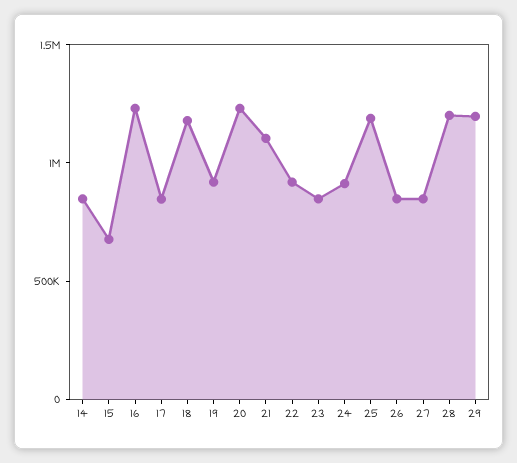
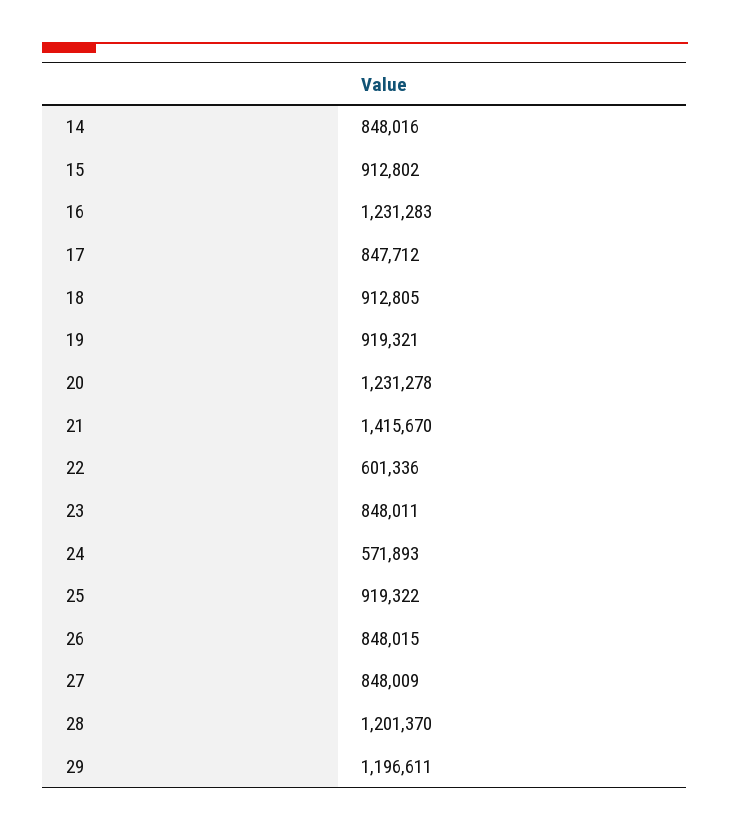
15: 700000 -> 912802
18: 1200000 -> 912805
21: 1100000 -> 1415670
22: 900000 -> 601336
24: 900000 -> 571893
25: 1200000 -> 919322

